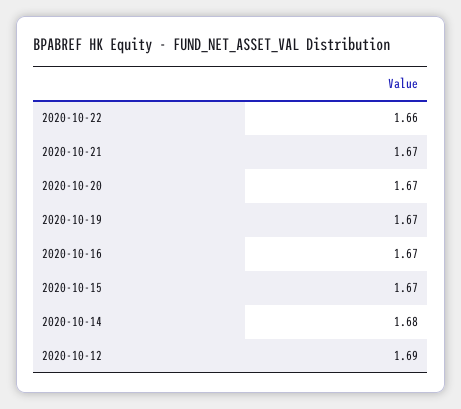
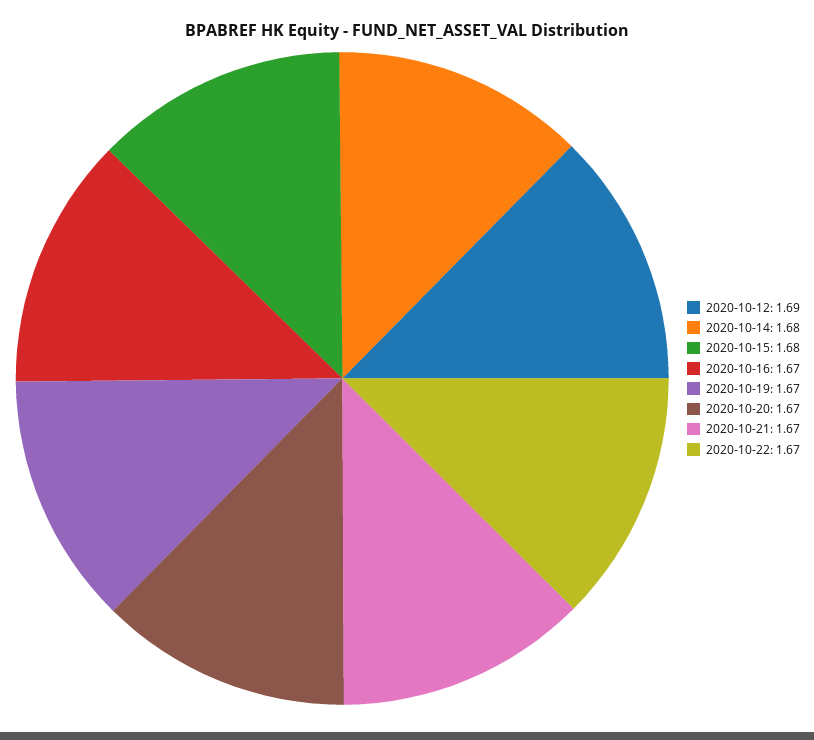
2020-10-22: 1.66 -> 1.67
2020-10-15: 1.67 -> 1.68

